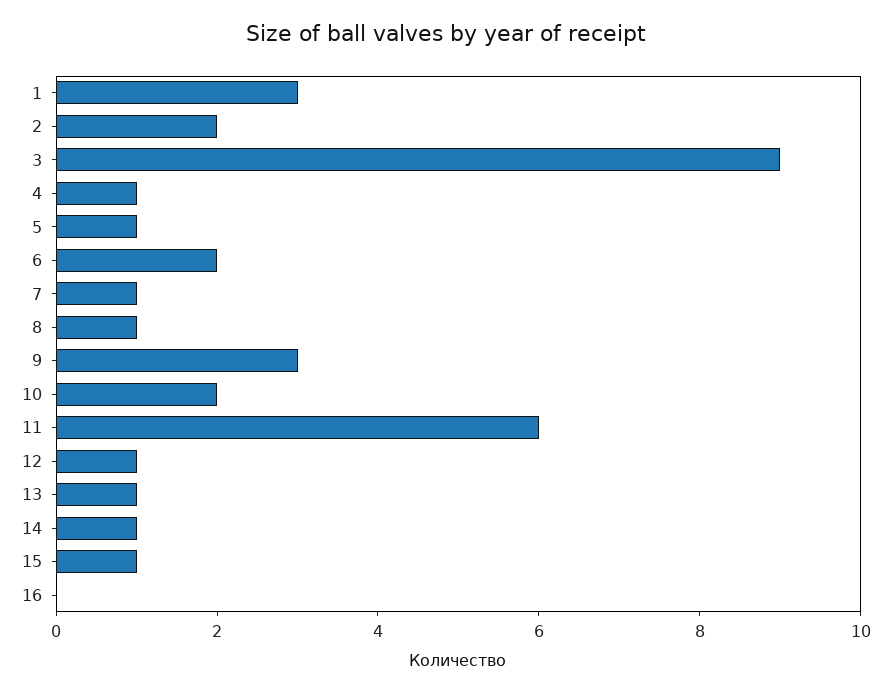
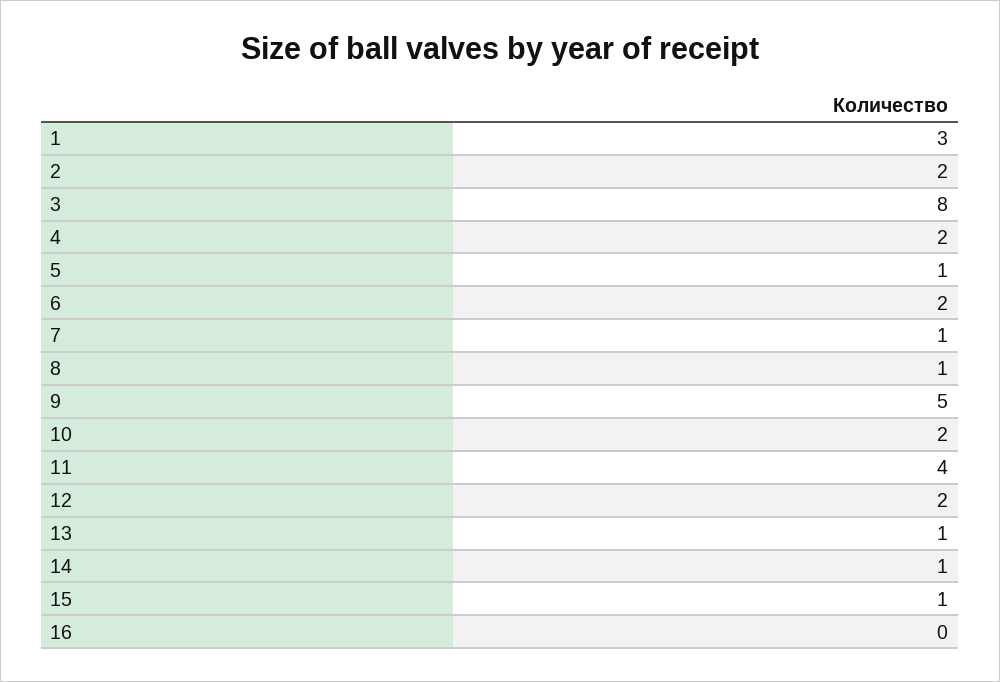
3: 9 -> 8
4: 1 -> 2
9: 3 -> 5
11: 6 -> 4
12: 1 -> 2

